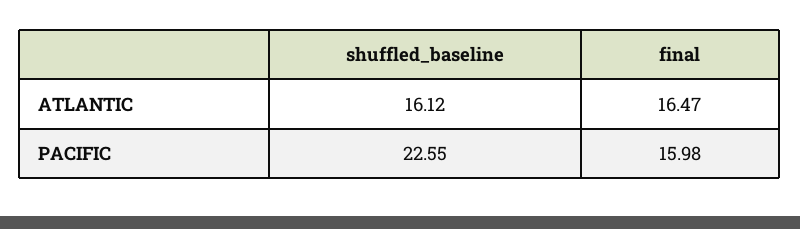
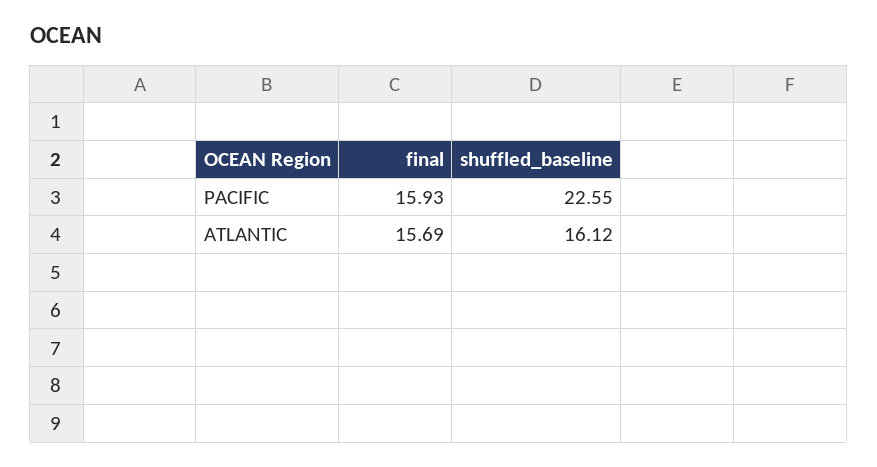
final, ATLANTIC: 16.47 -> 15.69
final, PACIFIC: 15.98 -> 15.93

